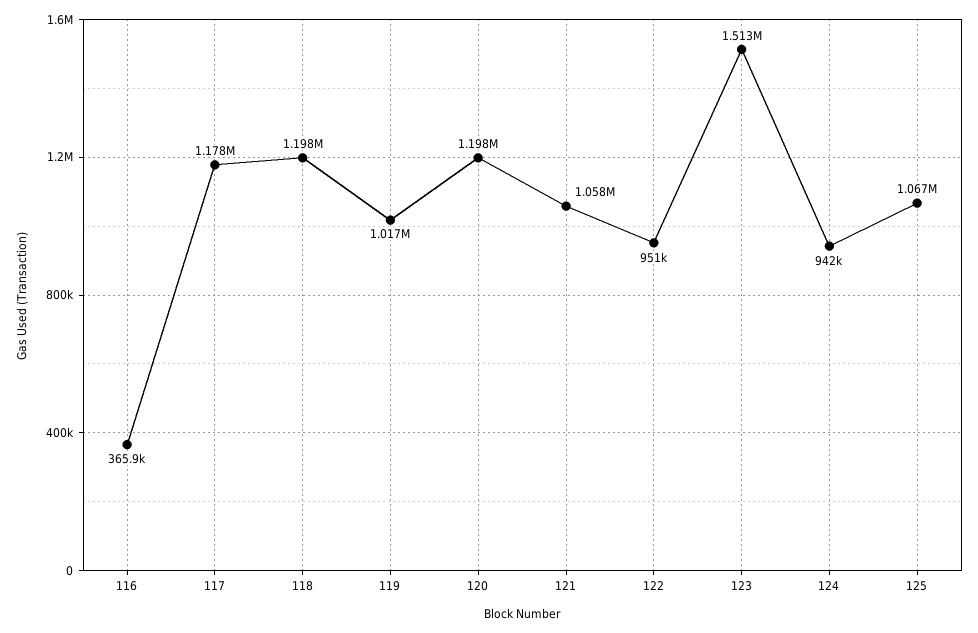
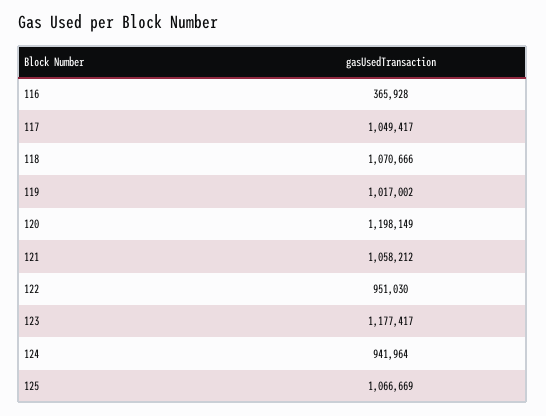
117: 1178000 -> 1049417
118: 1198000 -> 1070666
123: 1513000 -> 1177417

